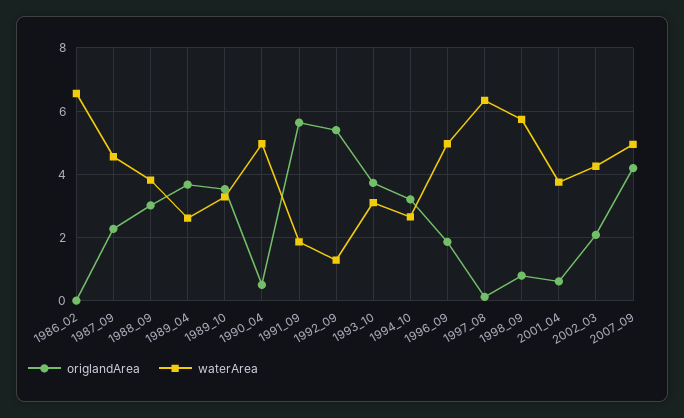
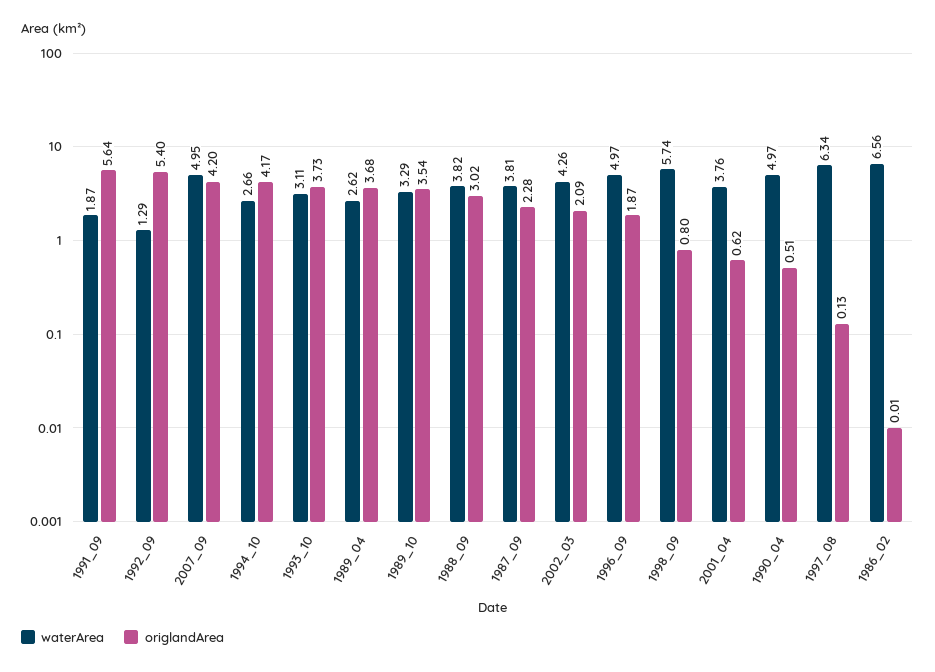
waterArea, 1987_09: 4.6 -> 3.81
origlandArea, 1994_10: 3.2 -> 4.17

